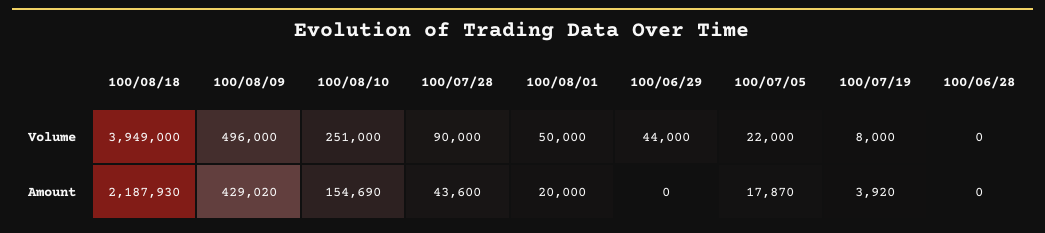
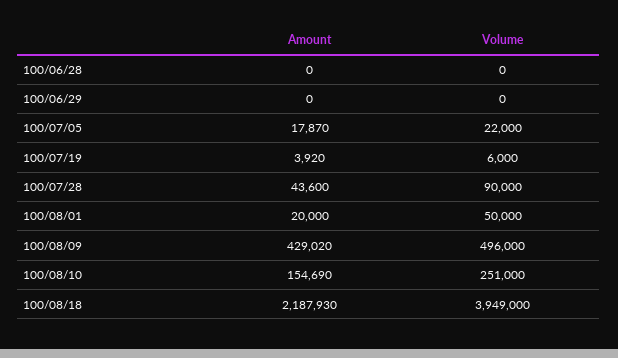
100/06/29, Volume: 44000 -> 0
100/07/19, Volume: 8000 -> 6000

